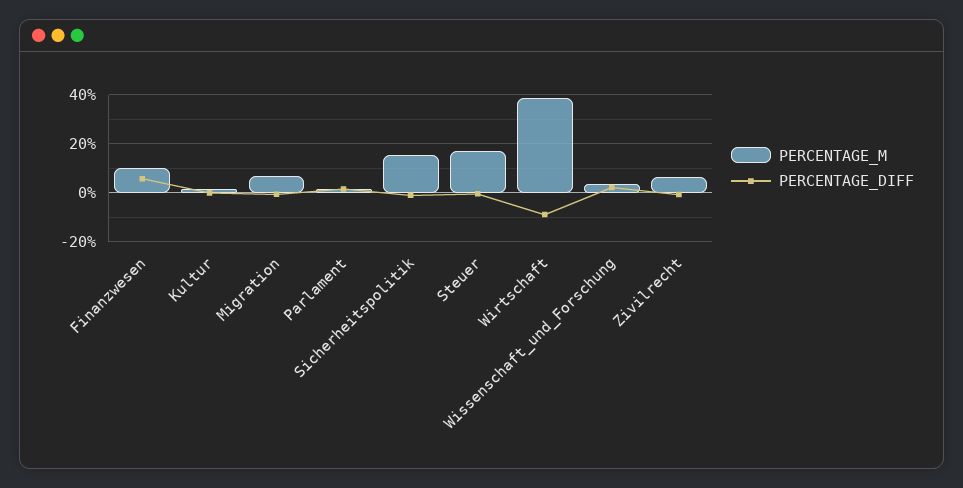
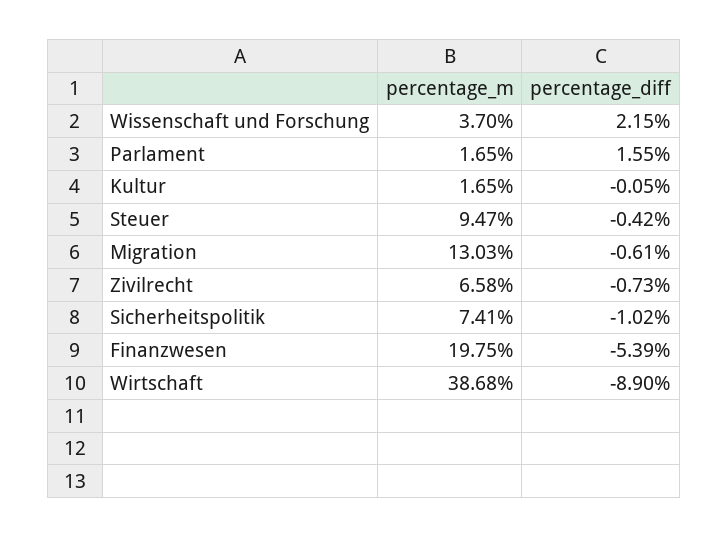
PERCENTAGE_M, Finanzwesen: 10 -> 19.75
PERCENTAGE_DIFF, Finanzwesen: 5 -> -5.39
PERCENTAGE_M, Migration: 7.5 -> 13.03
PERCENTAGE_M, Sicherheitspolitik: 15 -> 7.41
PERCENTAGE_M, Steuer: 17.5 -> 9.47

